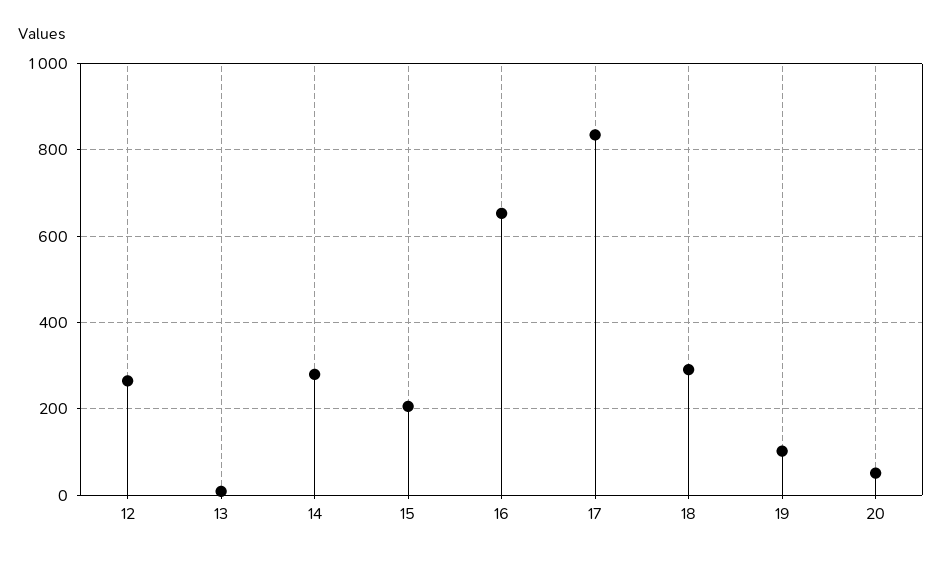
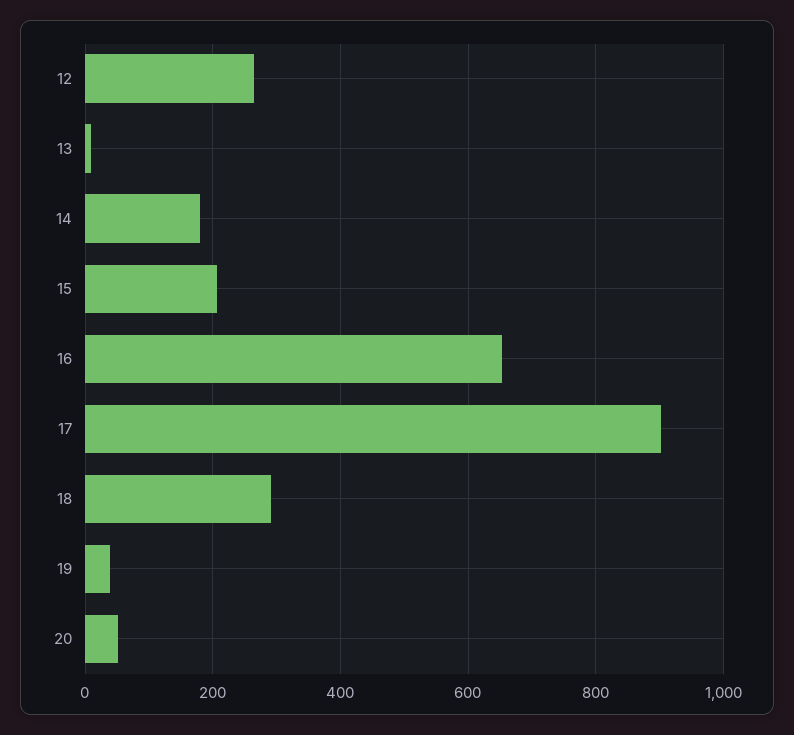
14: 280 -> 180
17: 840 -> 900
19: 100 -> 40

